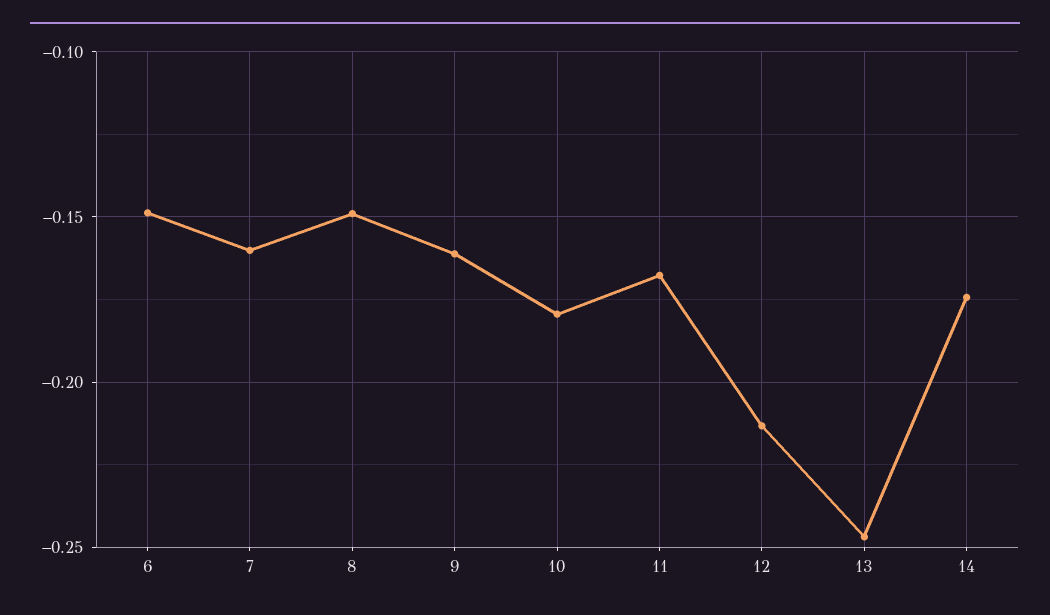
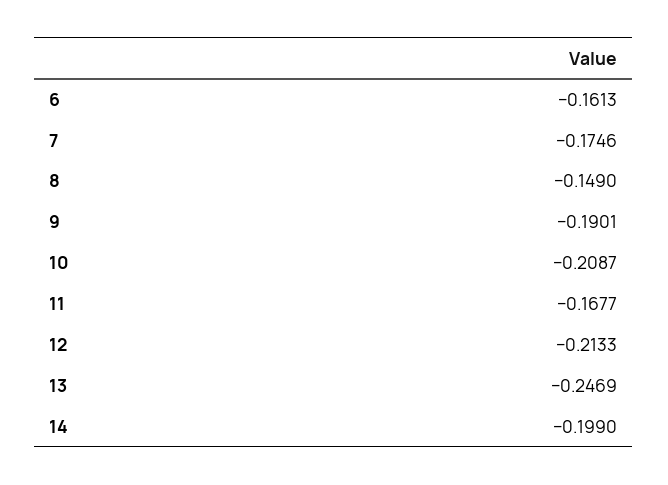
6: -0.15 -> -0.1613
7: -0.16 -> -0.1746
9: -0.16 -> -0.1901
10: -0.18 -> -0.2087
14: -0.175 -> -0.199

